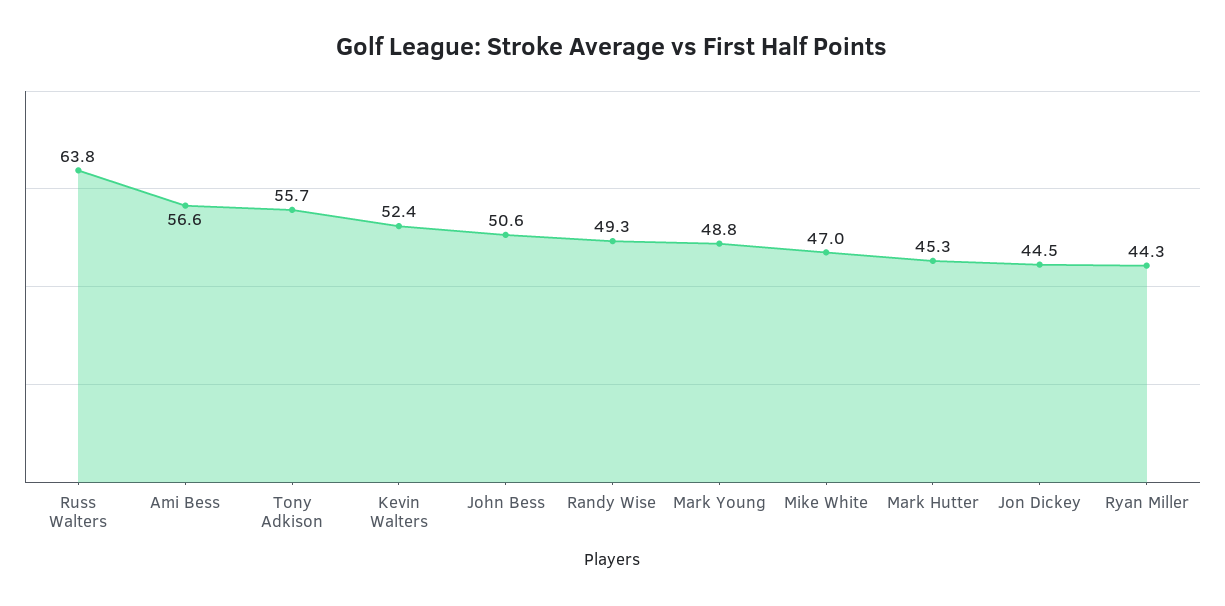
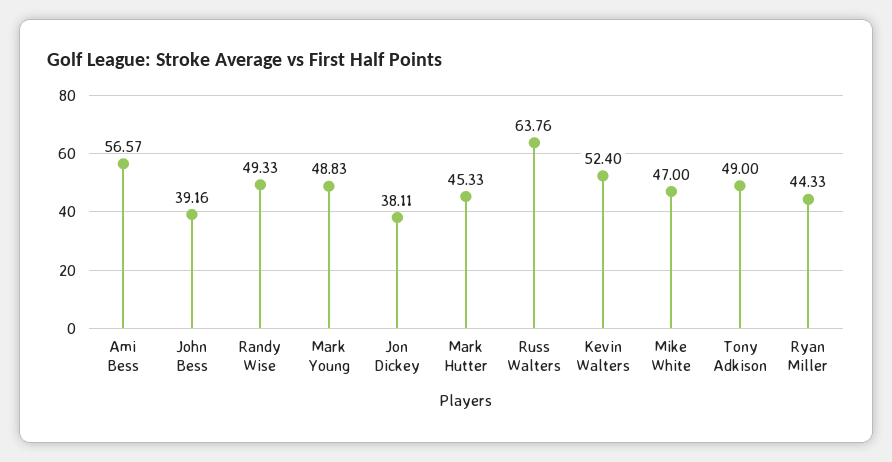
Tony Adkison: 55.7 -> 49
John Bess: 50.6 -> 39.16
Jon Dickey: 44.5 -> 38.11

